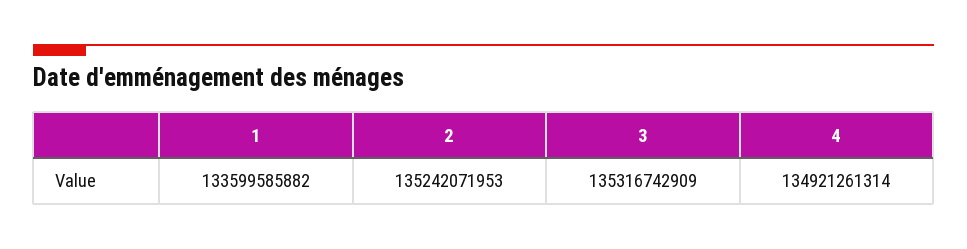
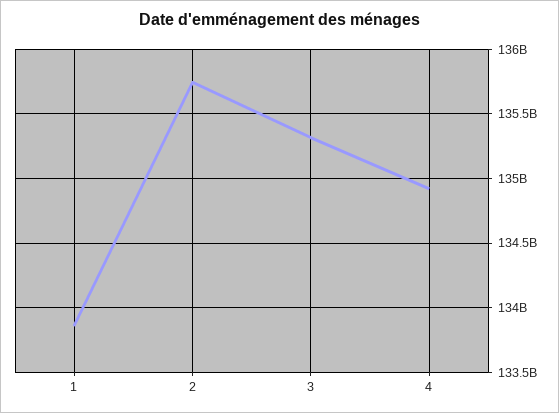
1: 133599585882 -> 133850000000
2: 135242071953 -> 135750000000

